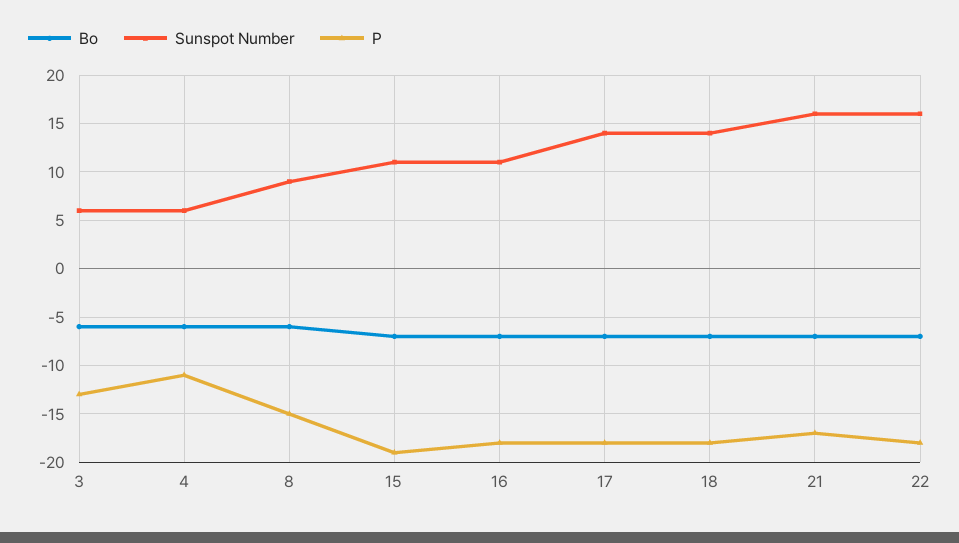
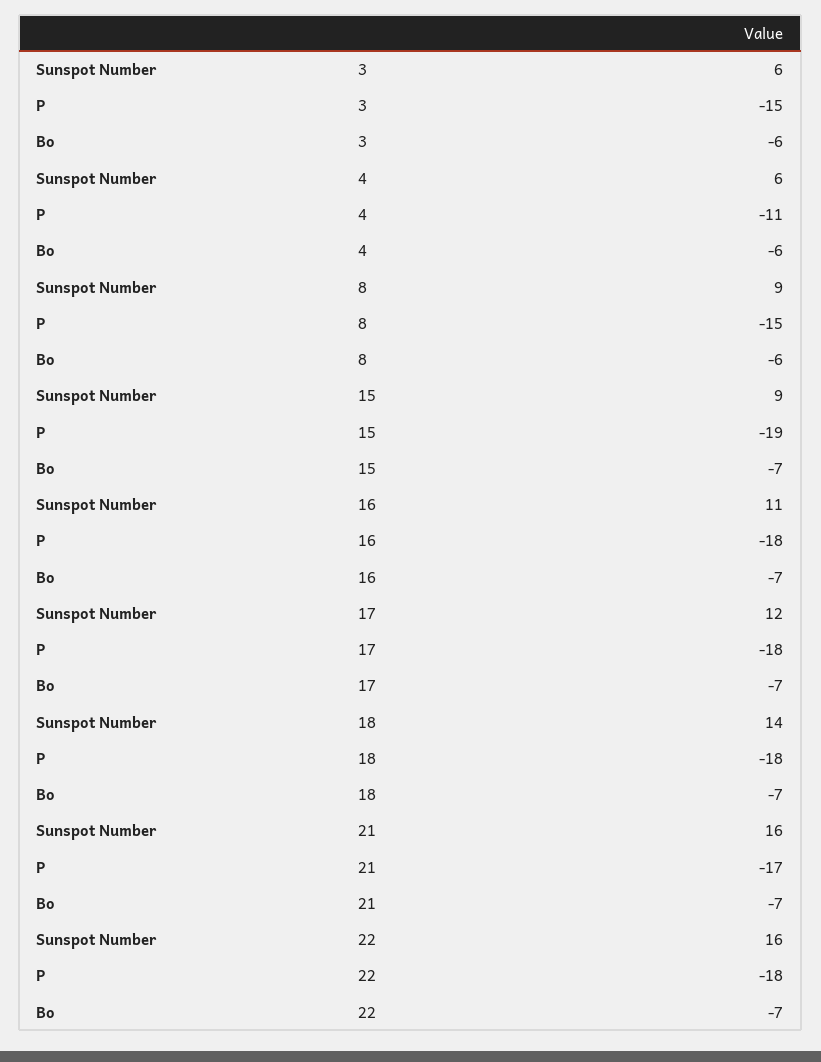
P, 3: -13 -> -15
Sunspot Number, 15: 11 -> 9
Sunspot Number, 17: 14 -> 12

